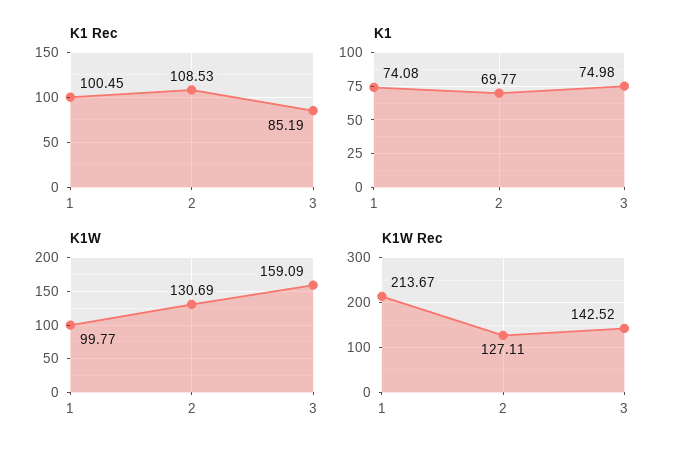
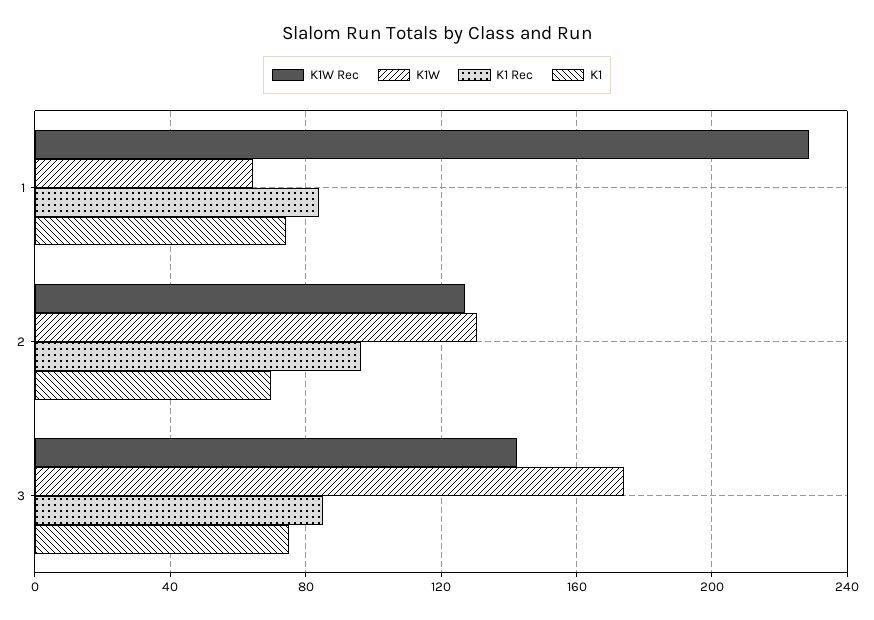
K1 Rec, 1: 100.45 -> 85
K1 Rec, 2: 108.53 -> 95
K1W, 1: 99.77 -> 65
K1W, 3: 159.09 -> 175
K1W Rec, 1: 213.67 -> 230

